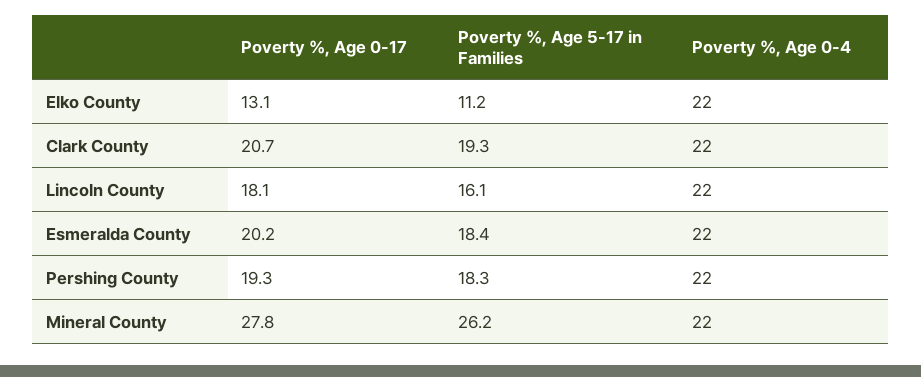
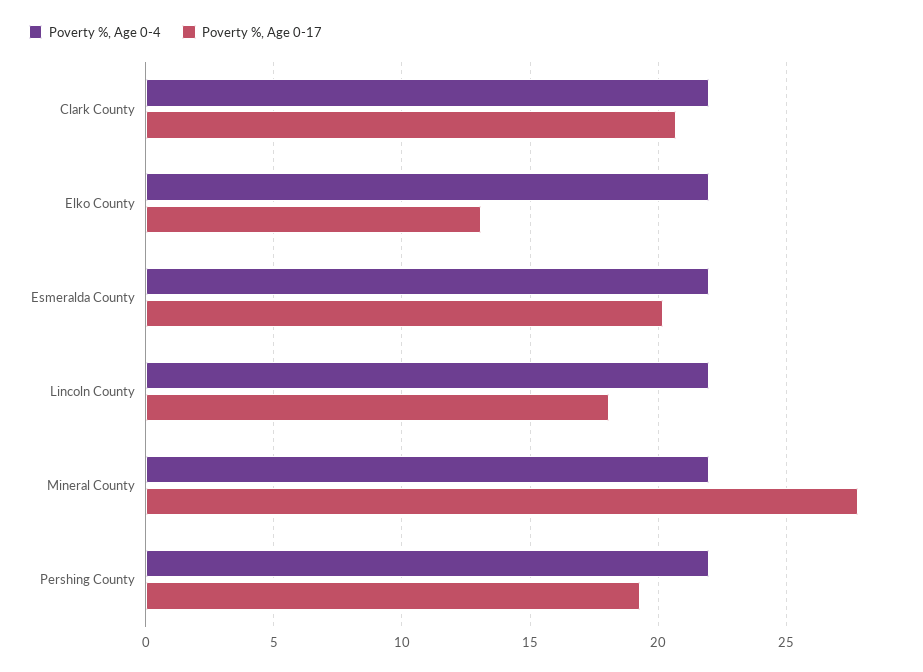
Poverty %, Age 5-17 in Families, Elko County: 11.2 -> none
Poverty %, Age 5-17 in Families, Clark County: 19.3 -> none
Poverty %, Age 5-17 in Families, Lincoln County: 16.1 -> none
Poverty %, Age 5-17 in Families, Esmeralda County: 18.4 -> none
Poverty %, Age 5-17 in Families, Pershing County: 18.3 -> none
Poverty %, Age 5-17 in Families, Mineral County: 26.2 -> none

